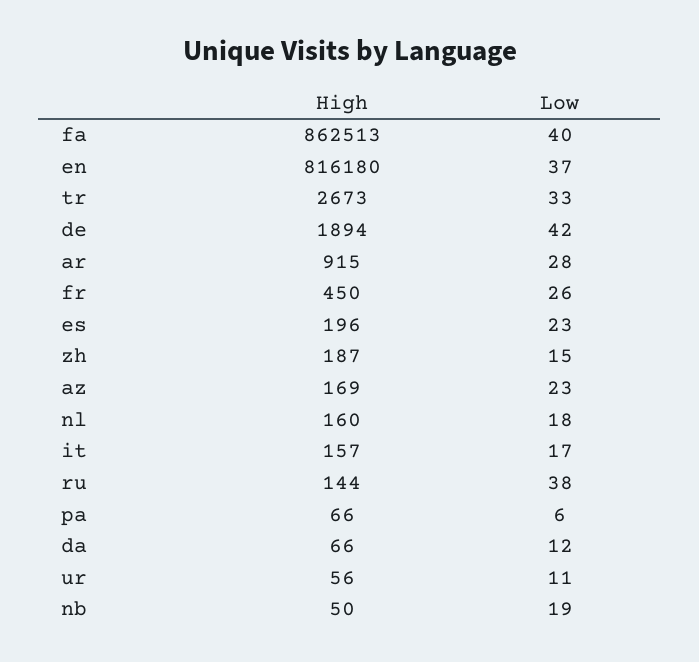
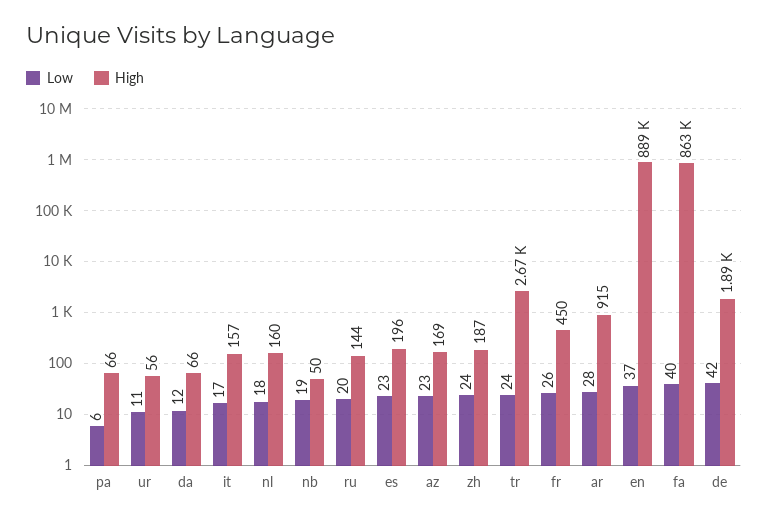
High, en: 816180 -> 889000
Low, tr: 33 -> 24
Low, zh: 15 -> 24
Low, ru: 38 -> 20

